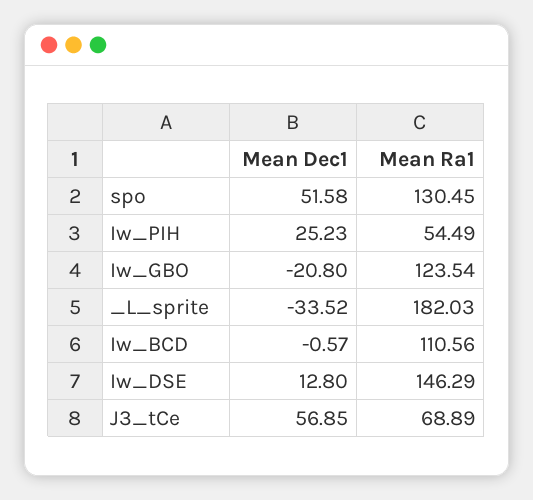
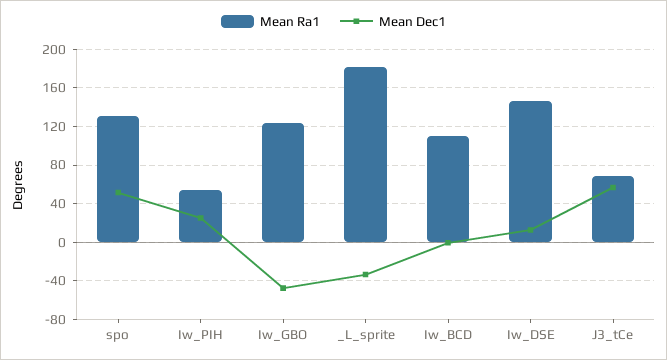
Mean Dec1, Iw_GBO: -20.8 -> -50

